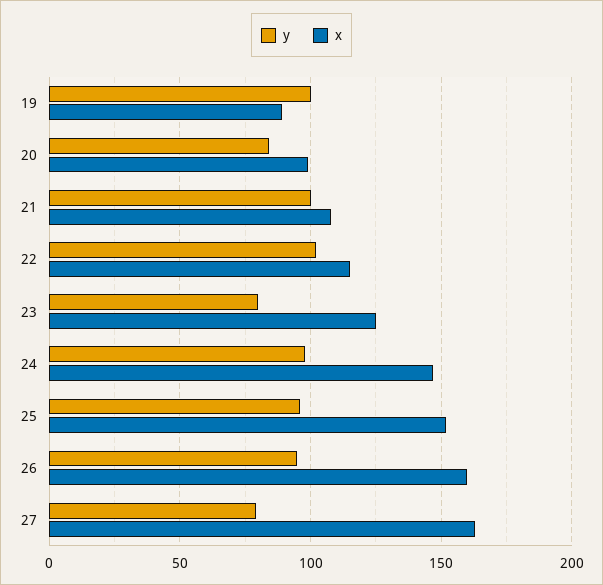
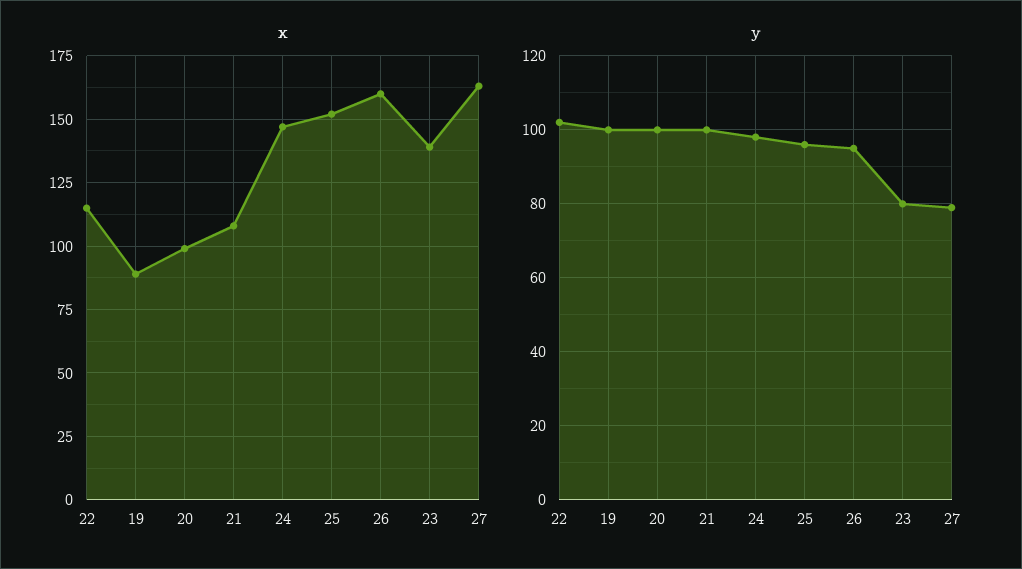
y, 20: 85 -> 100
x, 23: 125 -> 140

